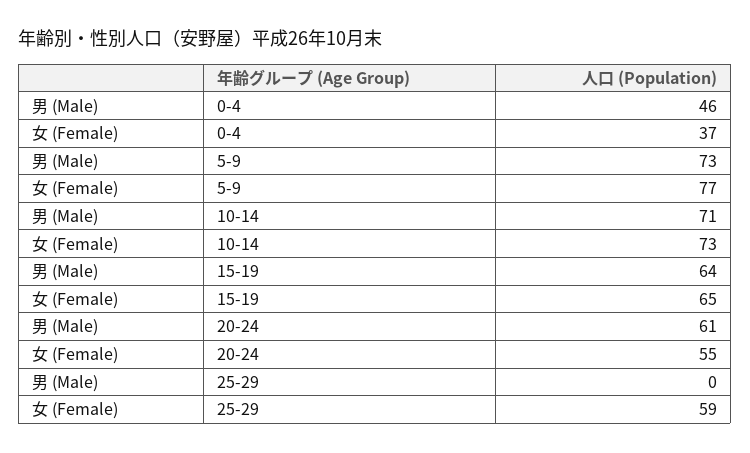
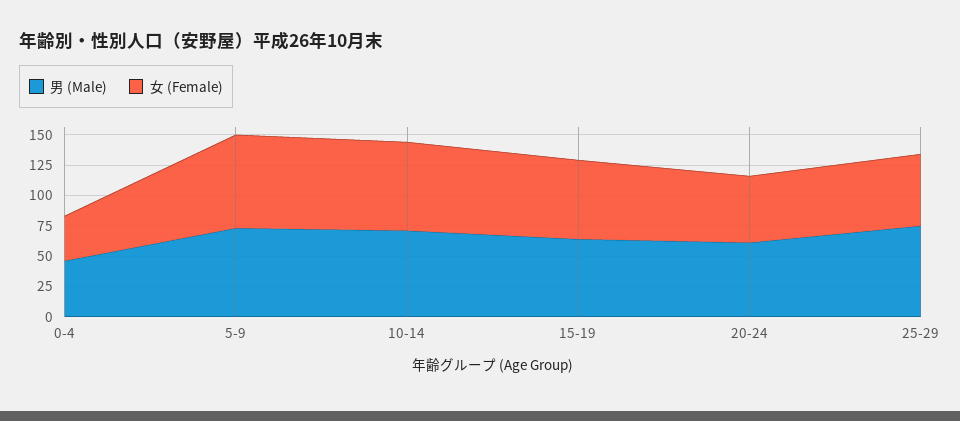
男 (Male), 25-29: 0 -> 75

